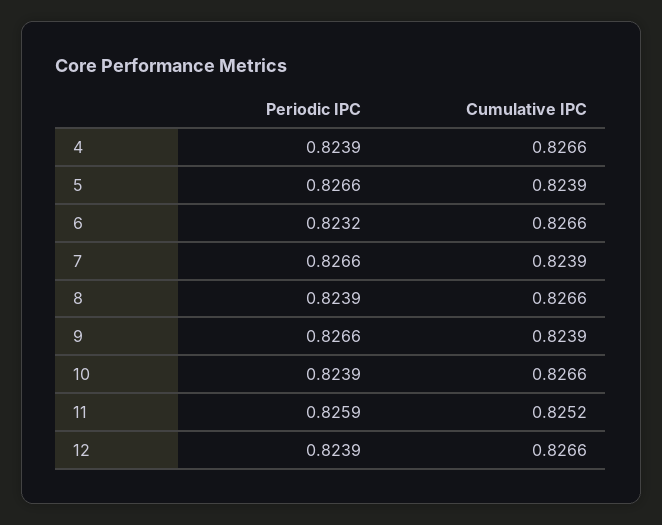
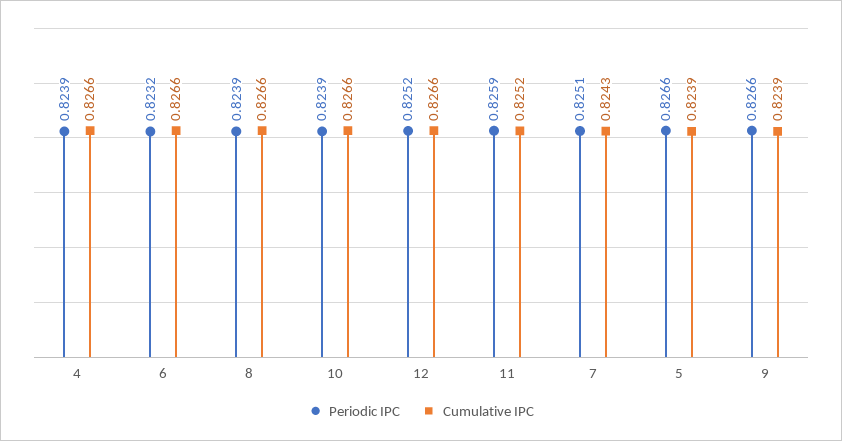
Periodic IPC, 7: 0.8266 -> 0.8251
Cumulative IPC, 7: 0.8239 -> 0.8243
Periodic IPC, 12: 0.8239 -> 0.8252

